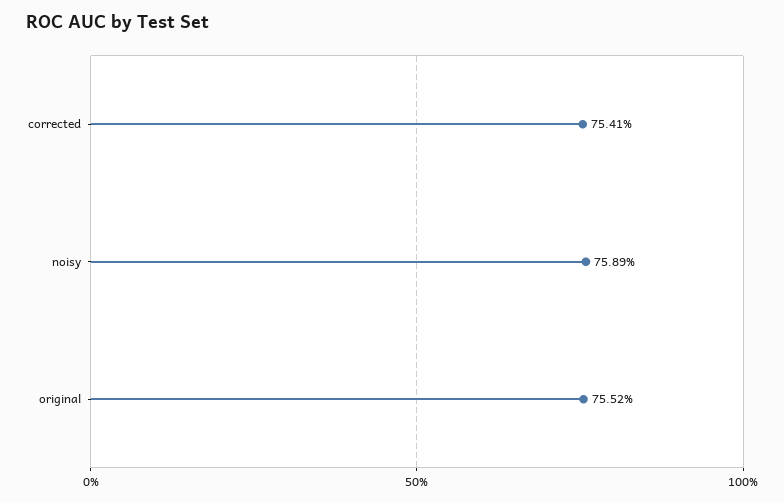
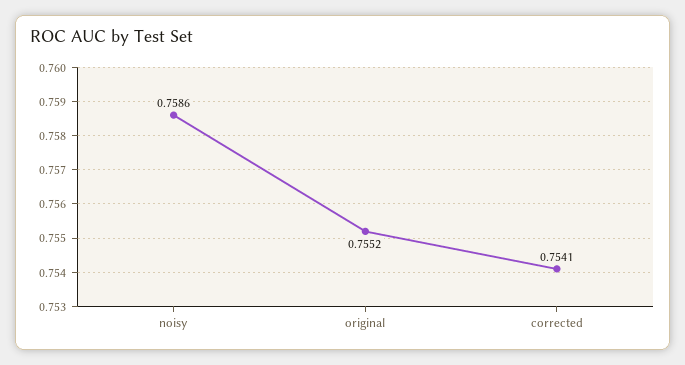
noisy: 0.7589 -> 0.7586

